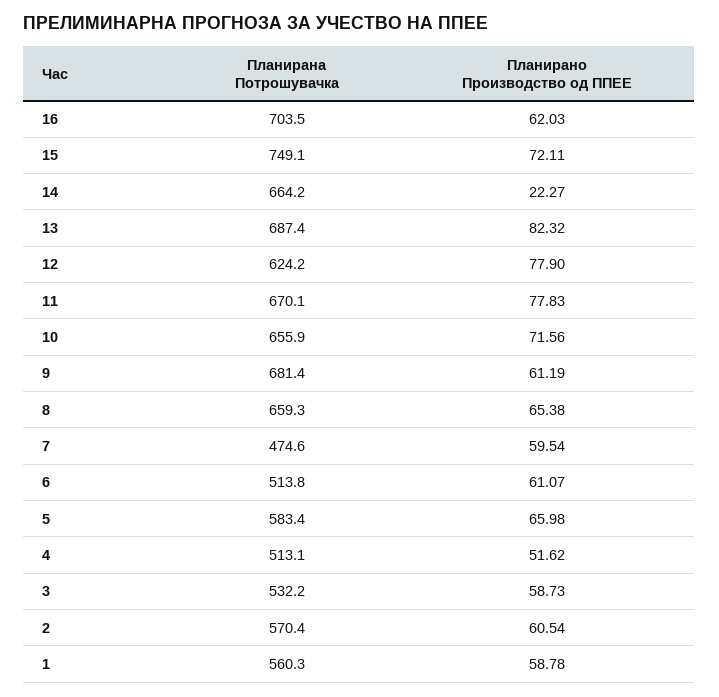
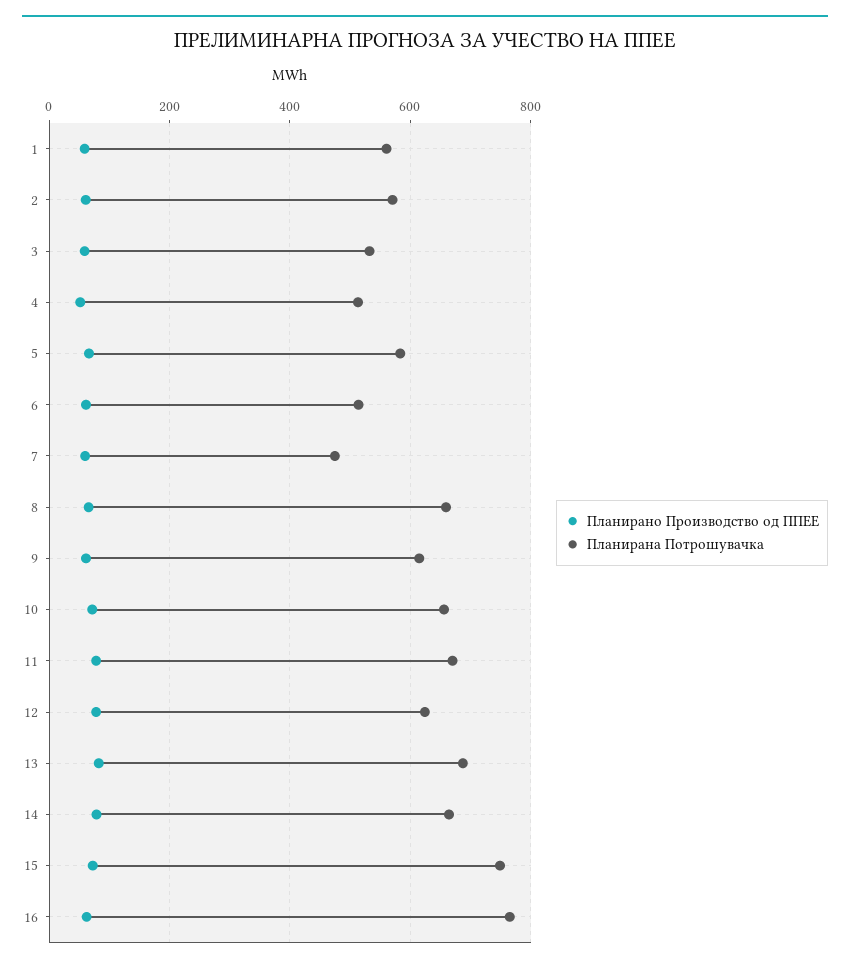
Планирана Потрошувачка, 16: 703.5 -> 760
Планирано Производство од ППЕЕ, 14: 22.27 -> 80
Планирана Потрошувачка, 9: 681.4 -> 620

